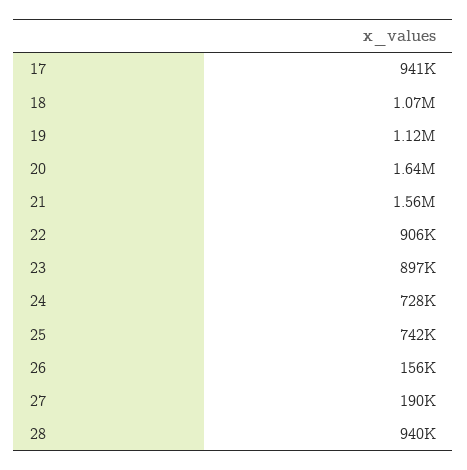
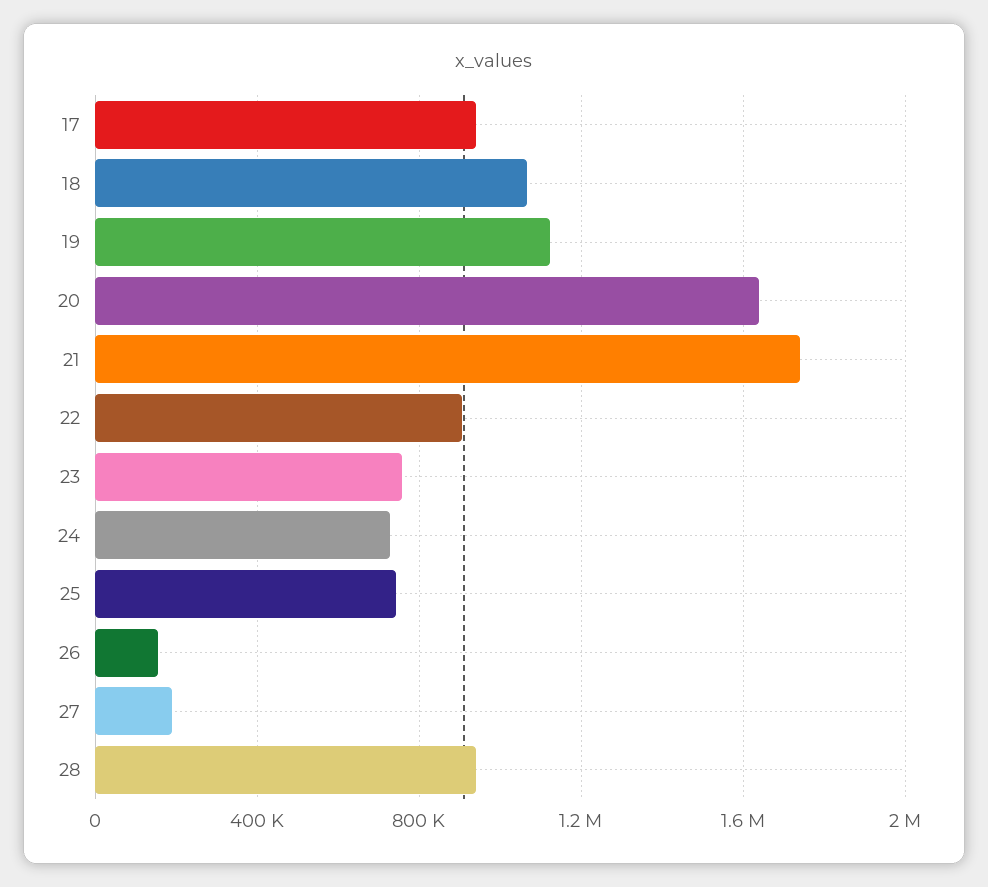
21: 1560000 -> 1750000
23: 897000 -> 750000

